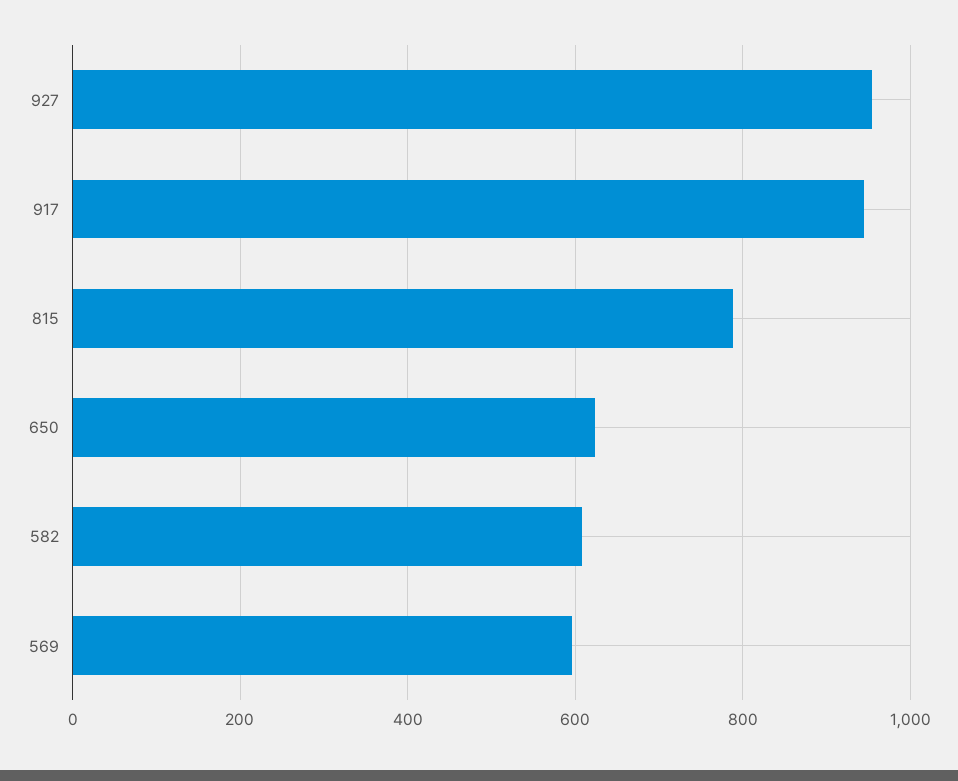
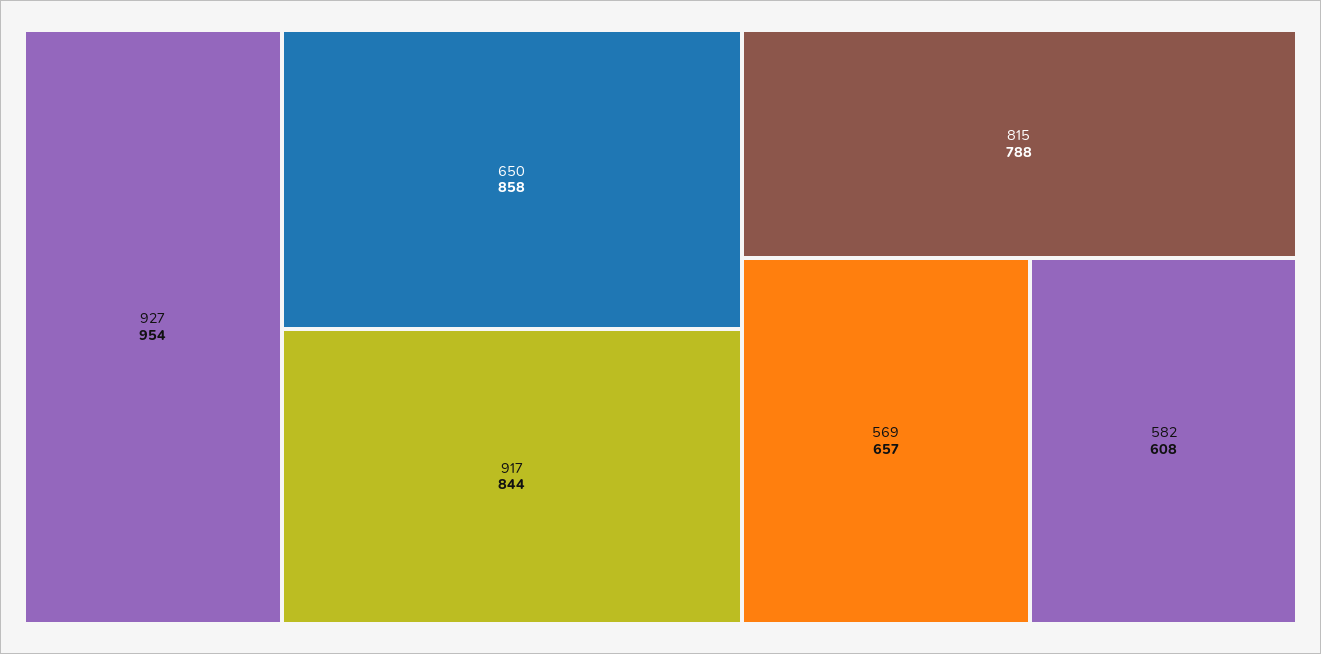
917: 940 -> 844
650: 620 -> 858
569: 600 -> 657

